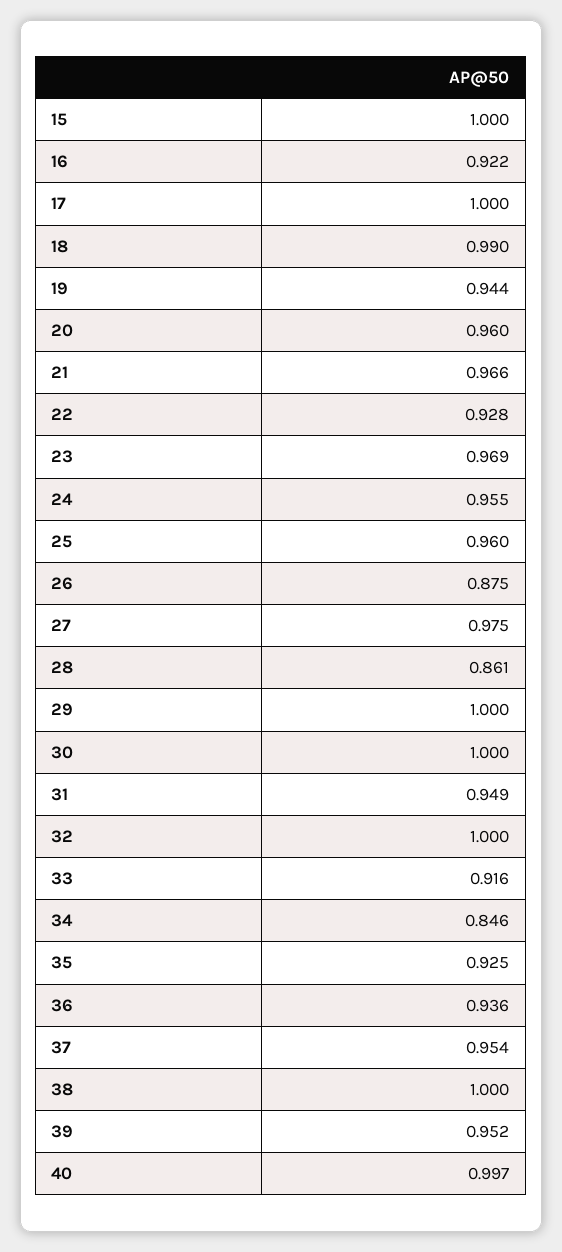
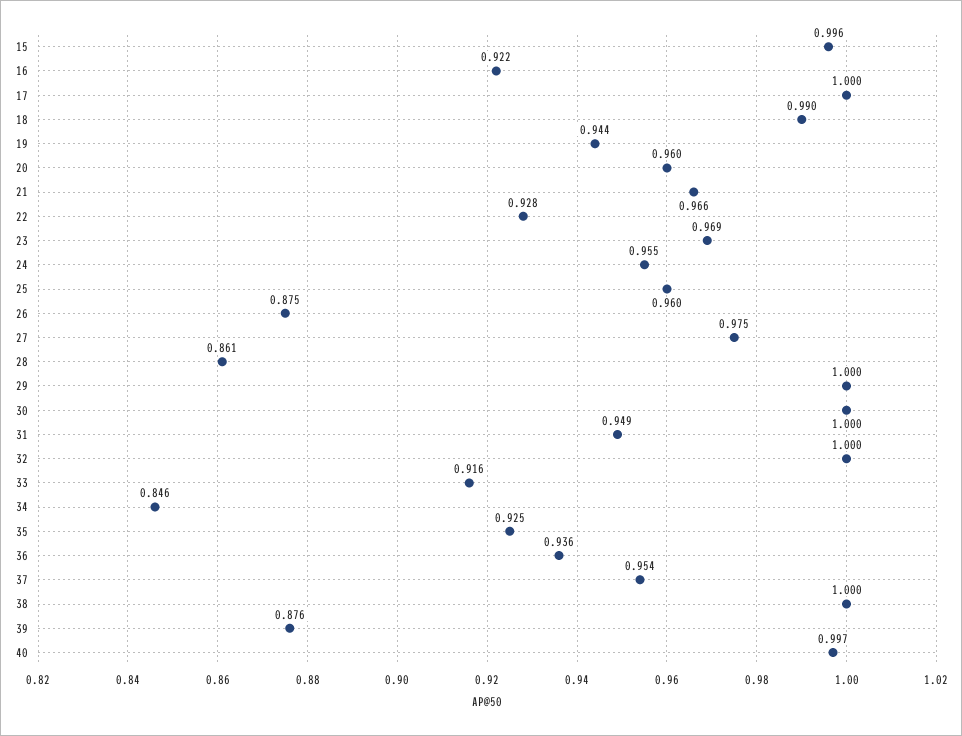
15: 1 -> 0.996
39: 0.952 -> 0.876

